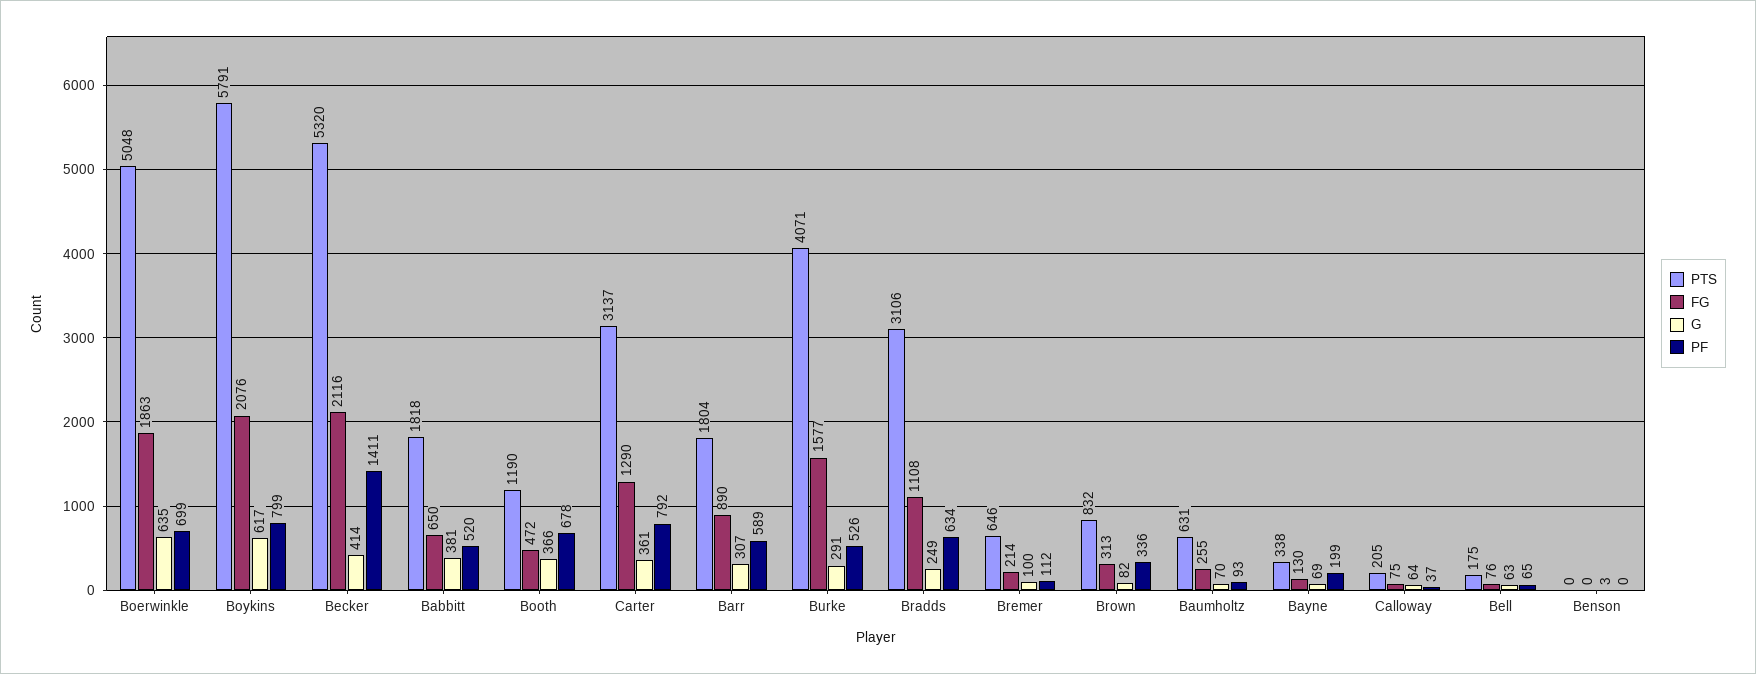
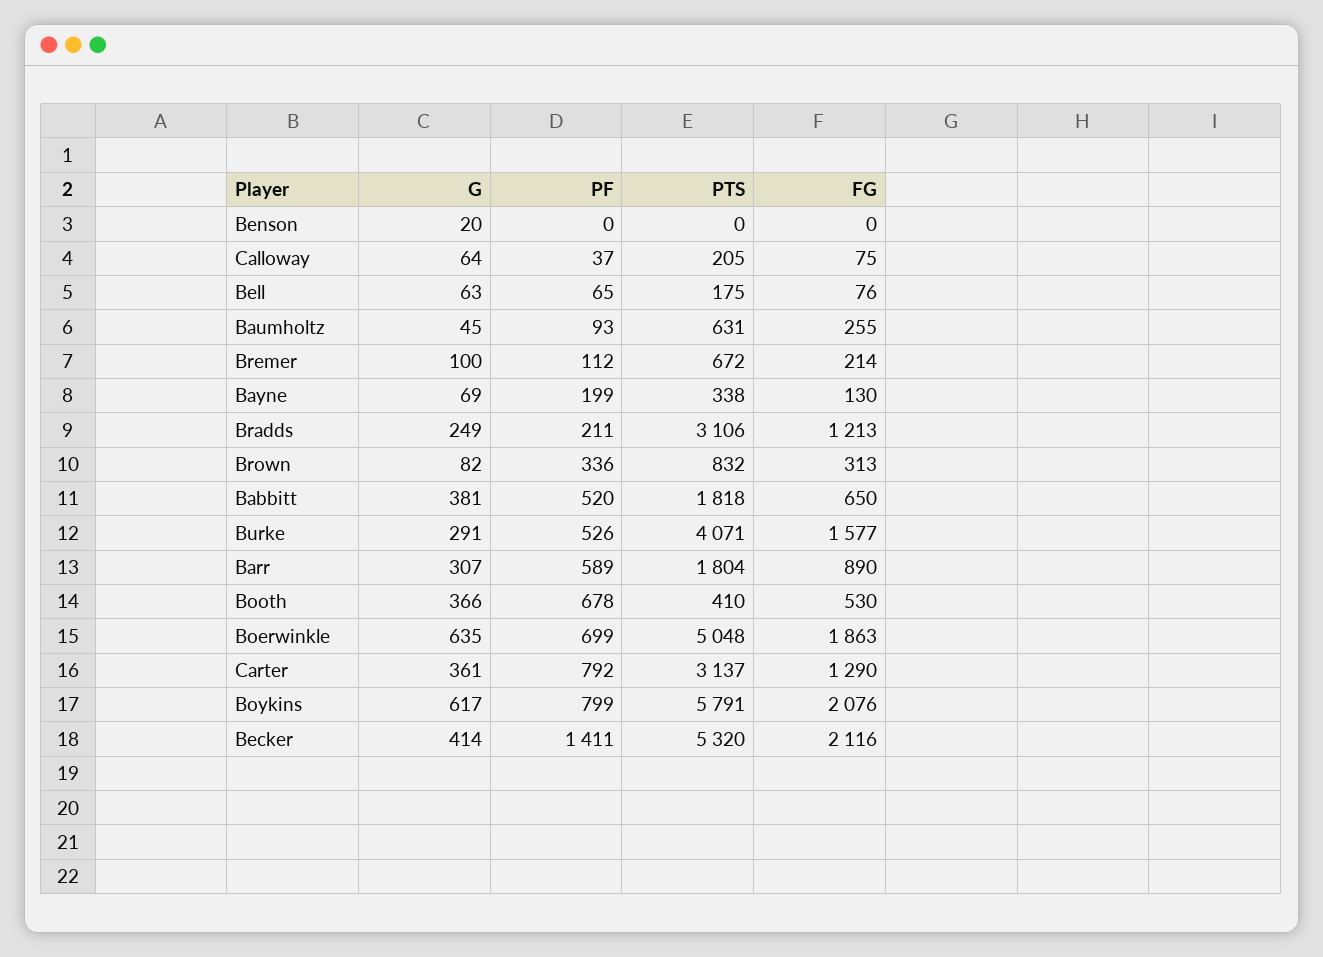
PTS, Booth: 1190 -> 410
FG, Booth: 472 -> 530
FG, Bradds: 1108 -> 1213
PF, Bradds: 634 -> 211
PTS, Bremer: 646 -> 672
G, Baumholtz: 70 -> 45
G, Benson: 3 -> 20

